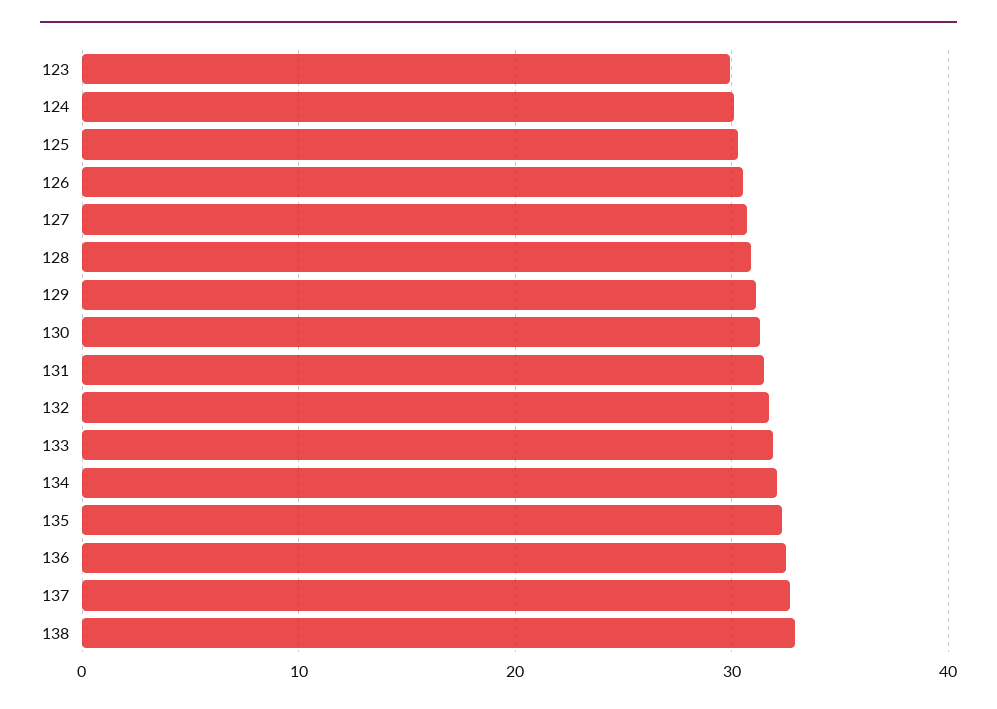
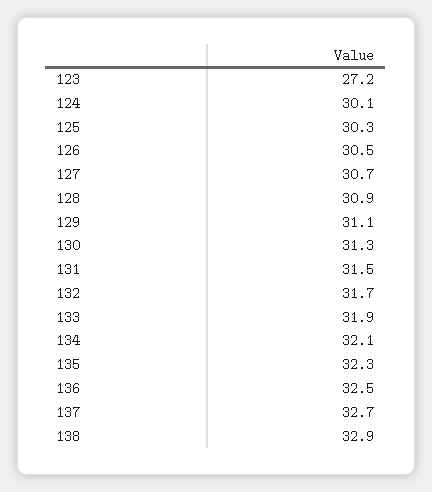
123: 30 -> 27.2

